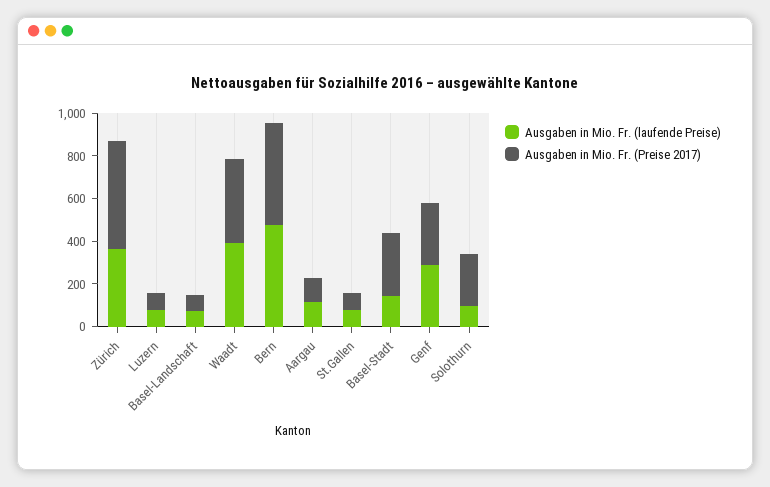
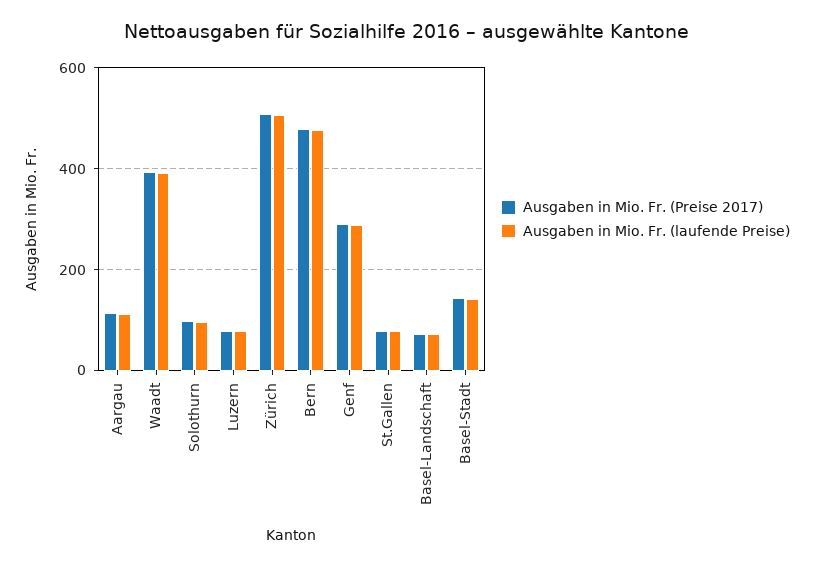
Ausgaben in Mio. Fr. (laufende Preise), Zürich: 350 -> 500
Ausgaben in Mio. Fr. (Preise 2017), Basel-Stadt: 300 -> 140
Ausgaben in Mio. Fr. (Preise 2017), Solothurn: 250 -> 100

